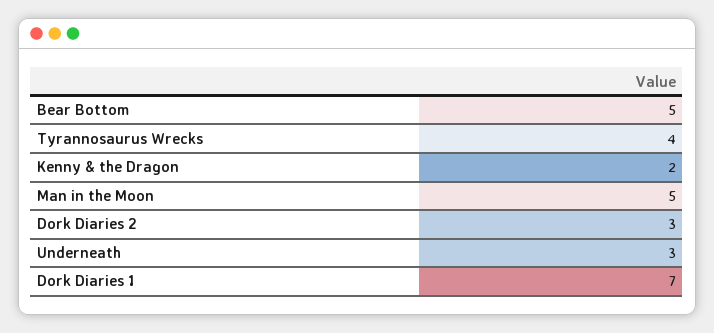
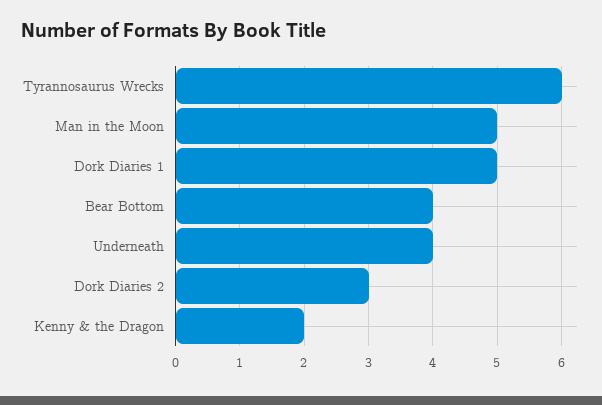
Bear Bottom: 5 -> 4
Tyrannosaurus Wrecks: 4 -> 6
Underneath: 3 -> 4
Dork Diaries 1: 7 -> 5

